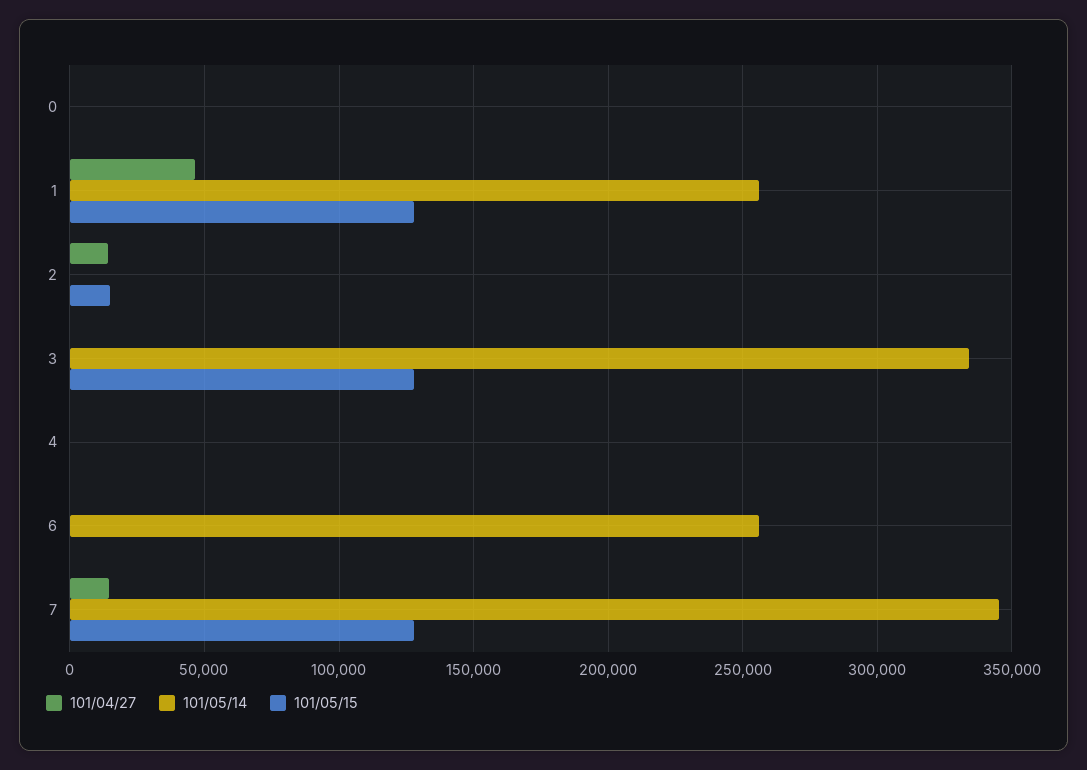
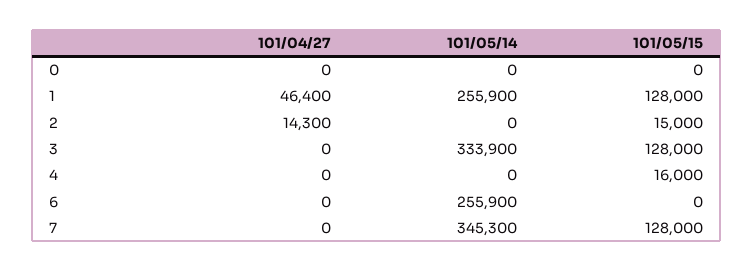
101/05/15, 4: 0 -> 16000
101/04/27, 7: 15000 -> 0

